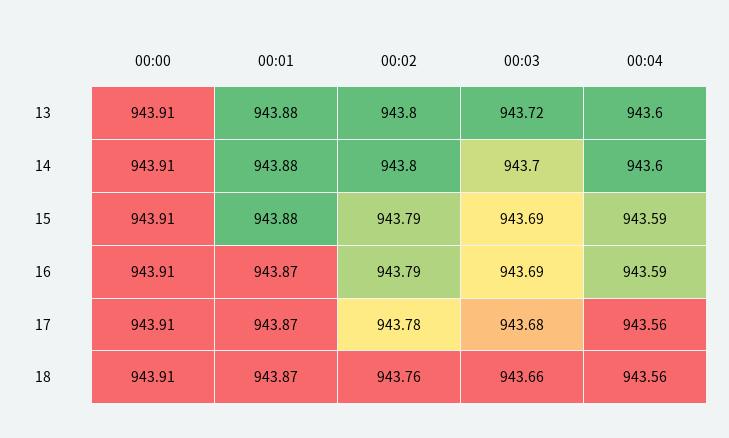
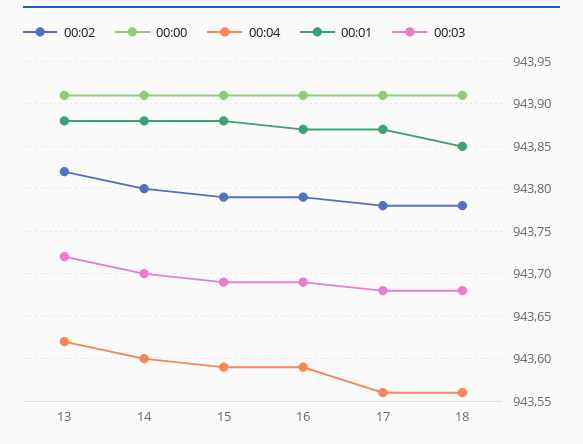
00:02, 13: 943.8 -> 943.82
00:04, 13: 943.6 -> 943.62
00:01, 18: 943.87 -> 943.85
00:02, 18: 943.76 -> 943.78
00:03, 18: 943.66 -> 943.68

